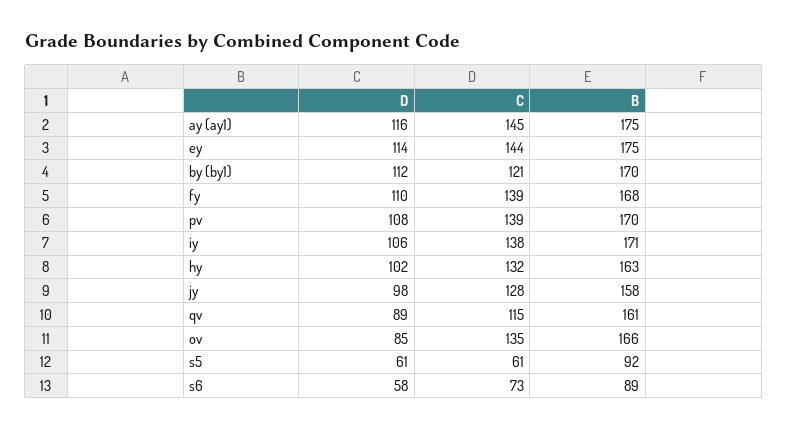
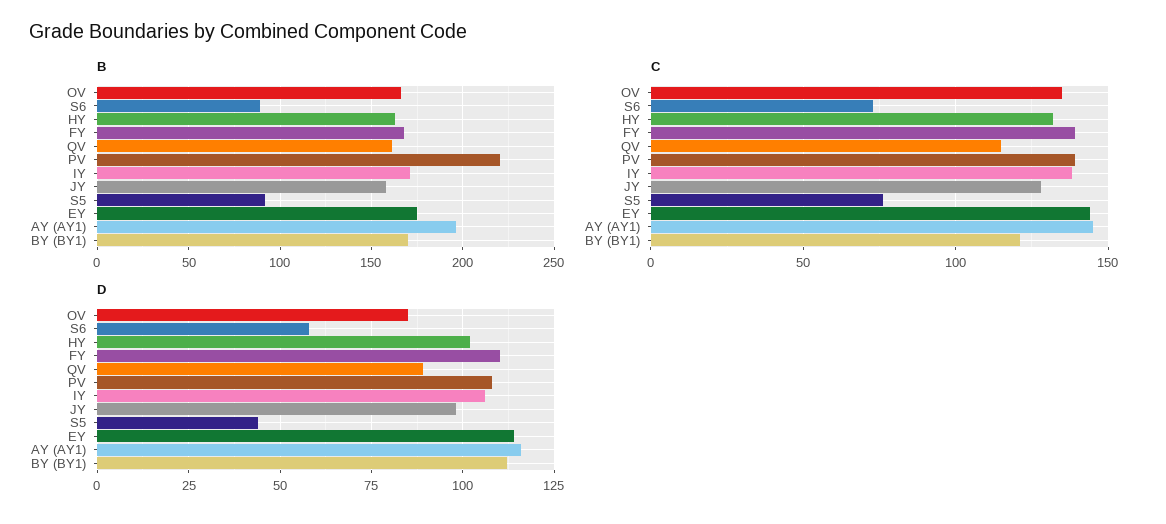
B, ay (ay1): 175 -> 195
B, pv: 170 -> 220
D, s5: 61 -> 45
C, s5: 61 -> 75

